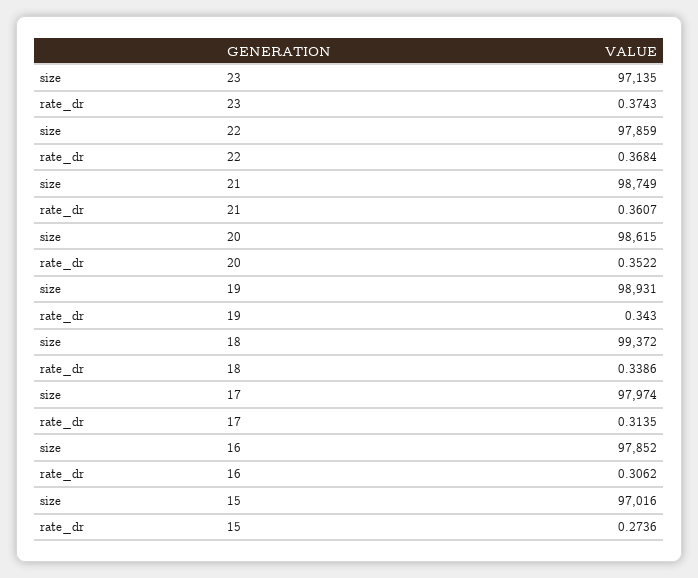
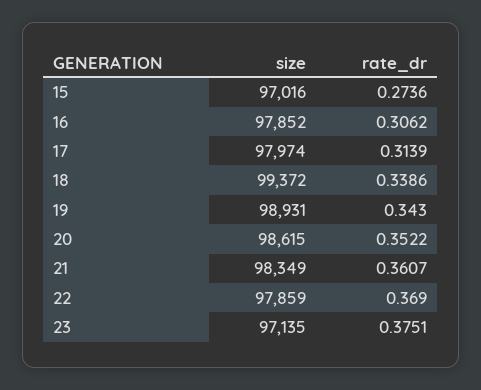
rate_dr, 23: 0.3743 -> 0.3751
rate_dr, 22: 0.3684 -> 0.369
size, 21: 98749 -> 98349
rate_dr, 17: 0.3135 -> 0.3139

